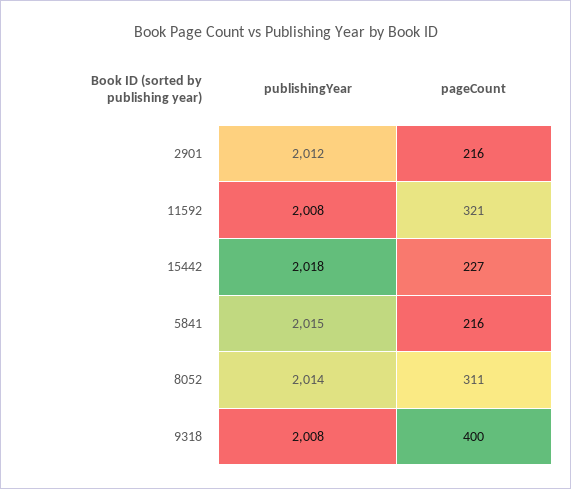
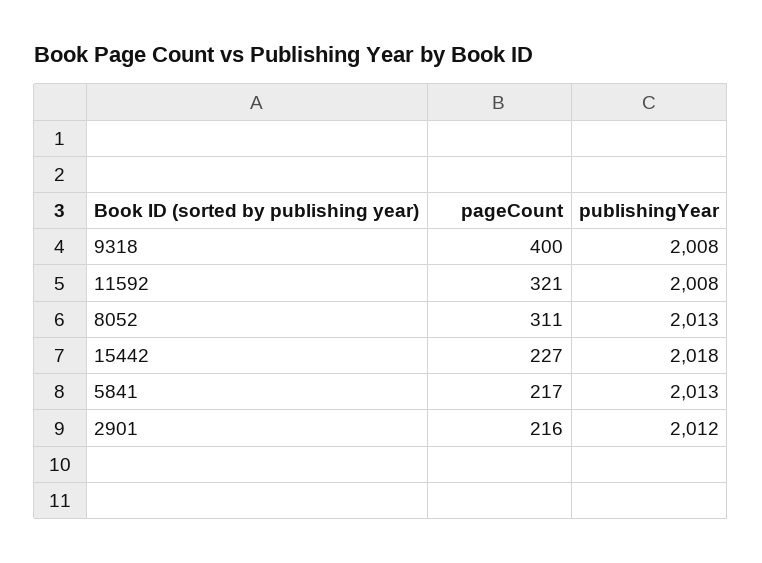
publishingYear, 5841: 2015 -> 2013
pageCount, 5841: 216 -> 217
publishingYear, 8052: 2014 -> 2013

